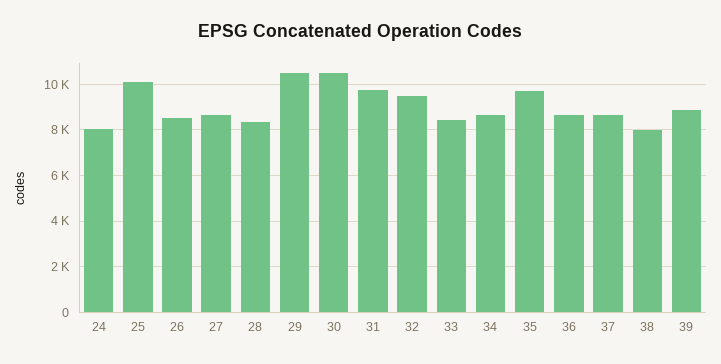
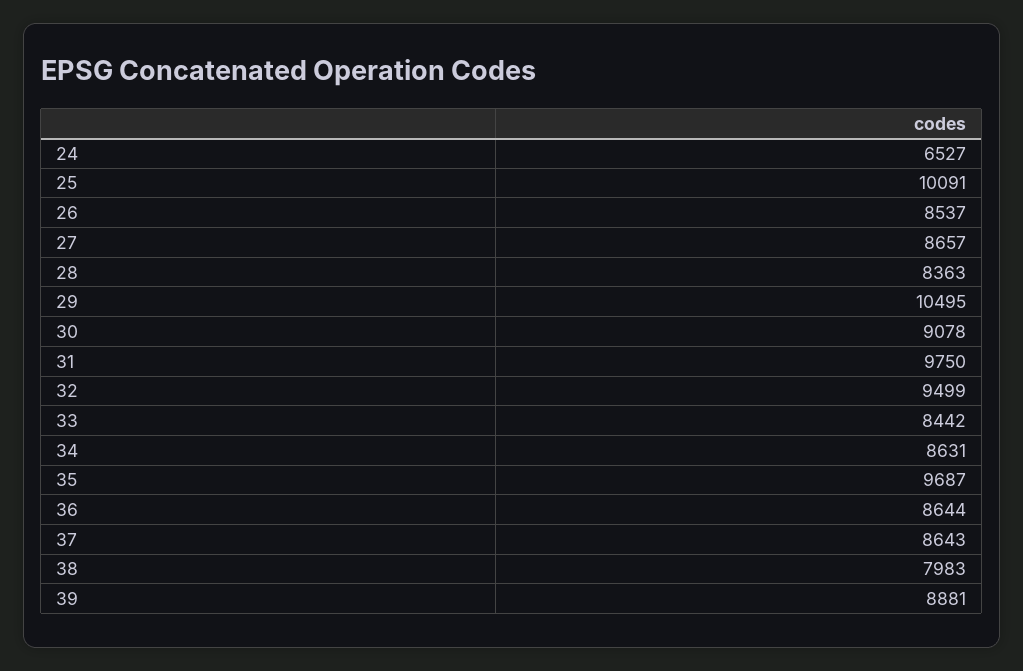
24: 8000 -> 6527
30: 10500 -> 9078

